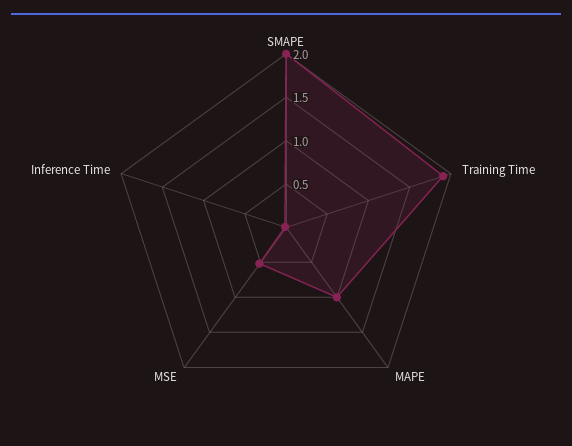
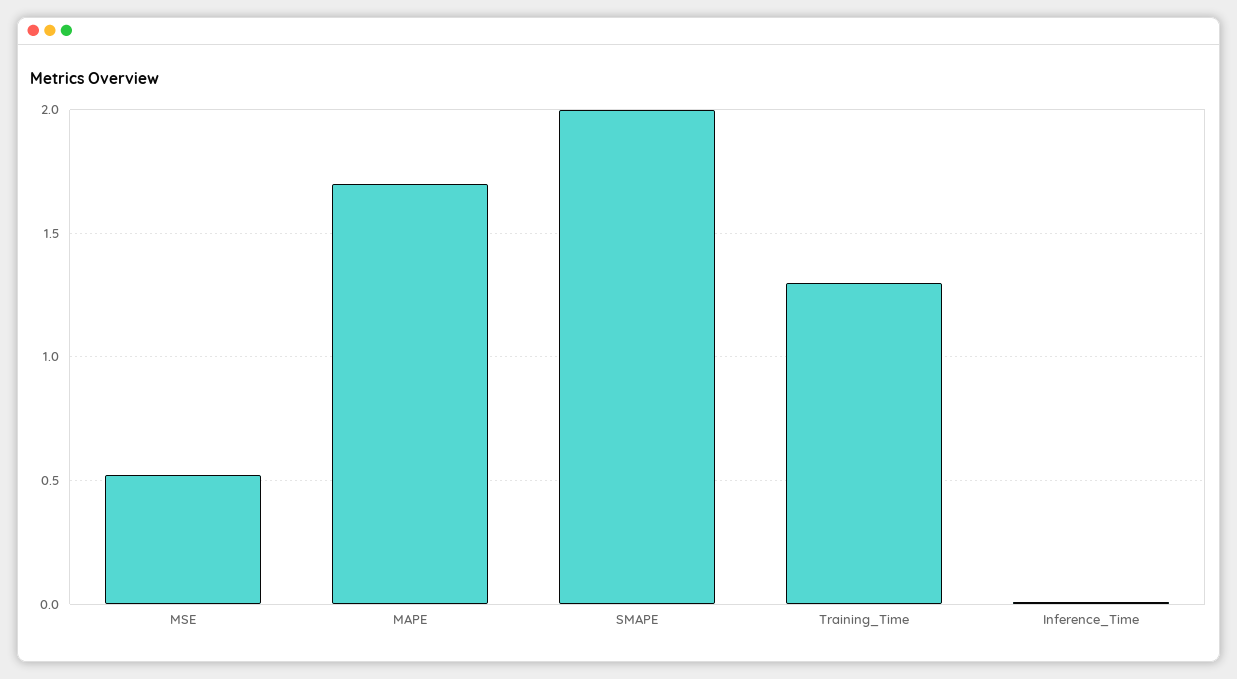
Training Time: 1.9 -> 1.3
MAPE: 1 -> 1.7

